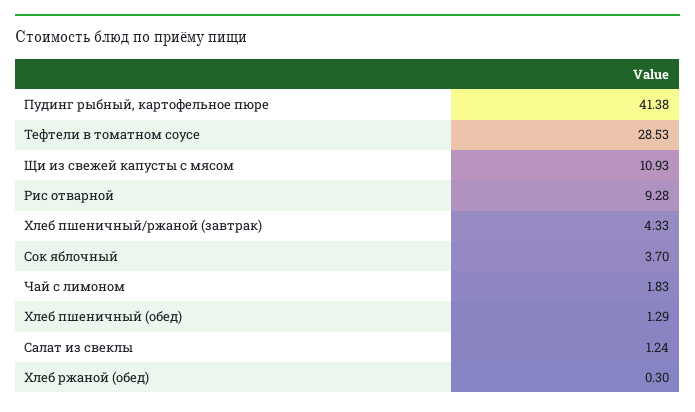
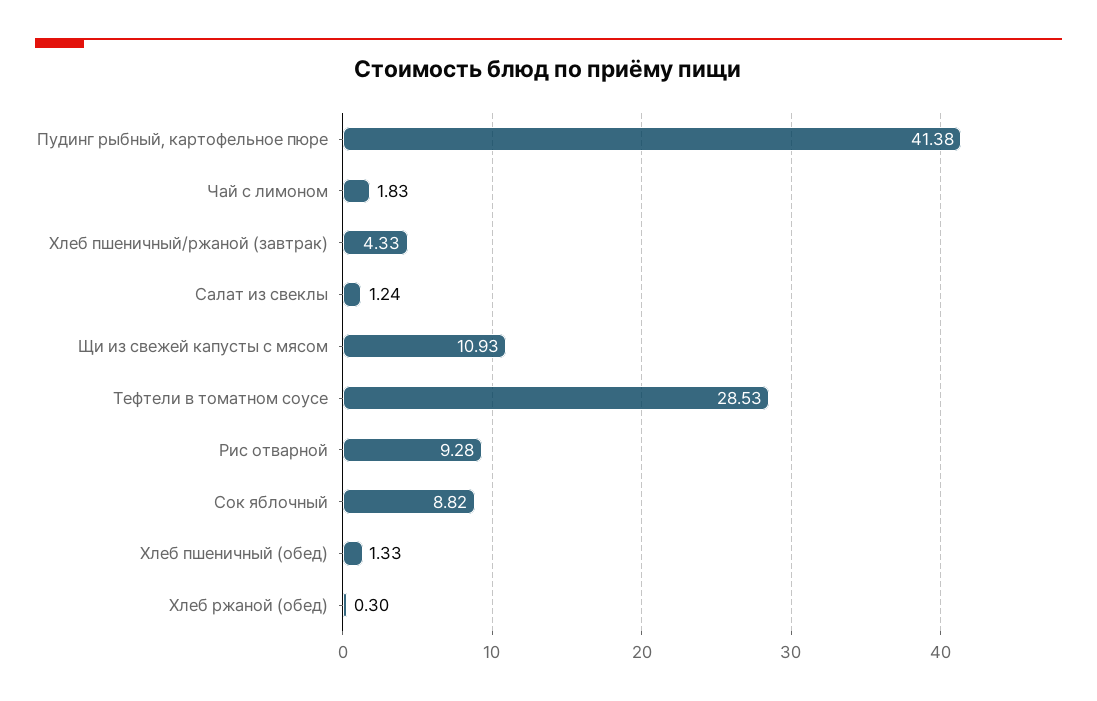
Сок яблочный: 3.7 -> 8.82
Хлеб пшеничный (обед): 1.29 -> 1.33

